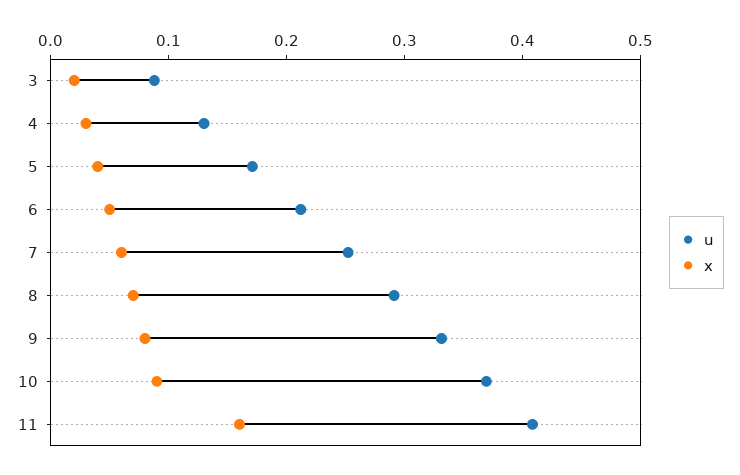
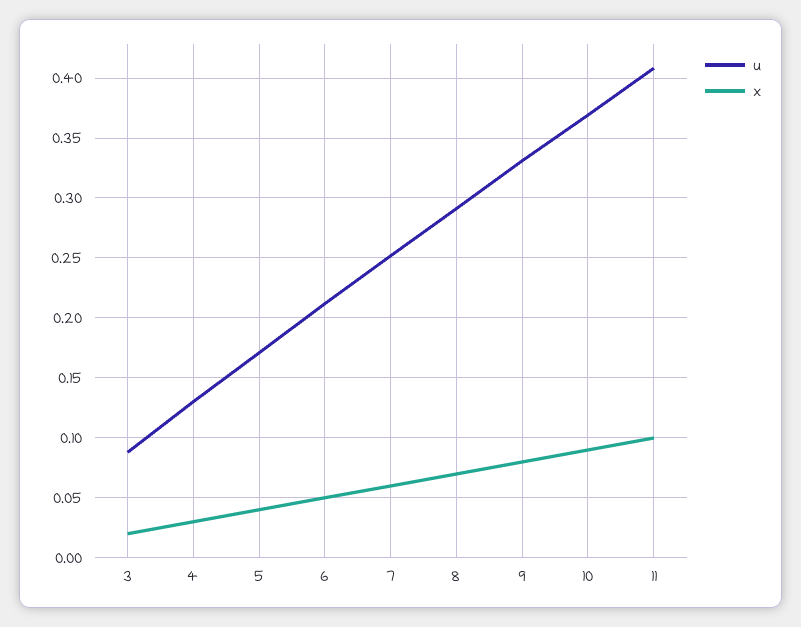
x, 11: 0.16 -> 0.1

